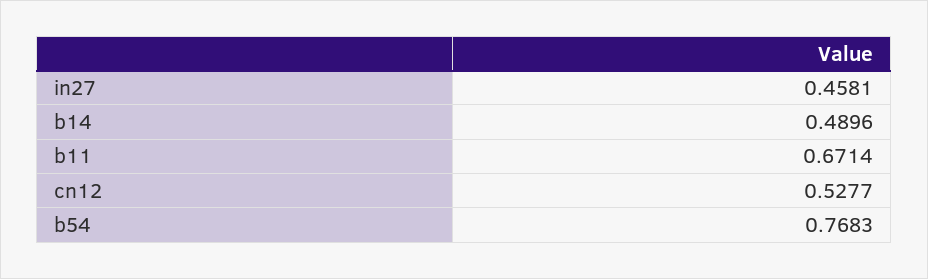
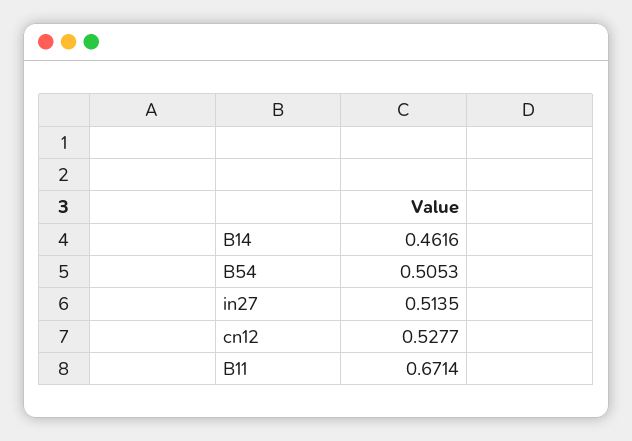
in27: 0.4581 -> 0.5135
b14: 0.4896 -> 0.4616
b54: 0.7683 -> 0.5053

